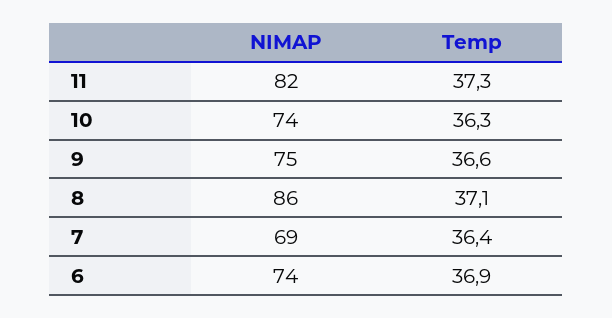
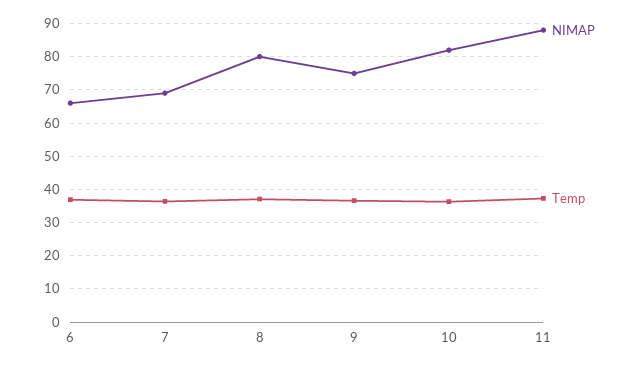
NIMAP, 11: 82 -> 88
NIMAP, 10: 74 -> 82
NIMAP, 8: 86 -> 80
NIMAP, 6: 74 -> 66

